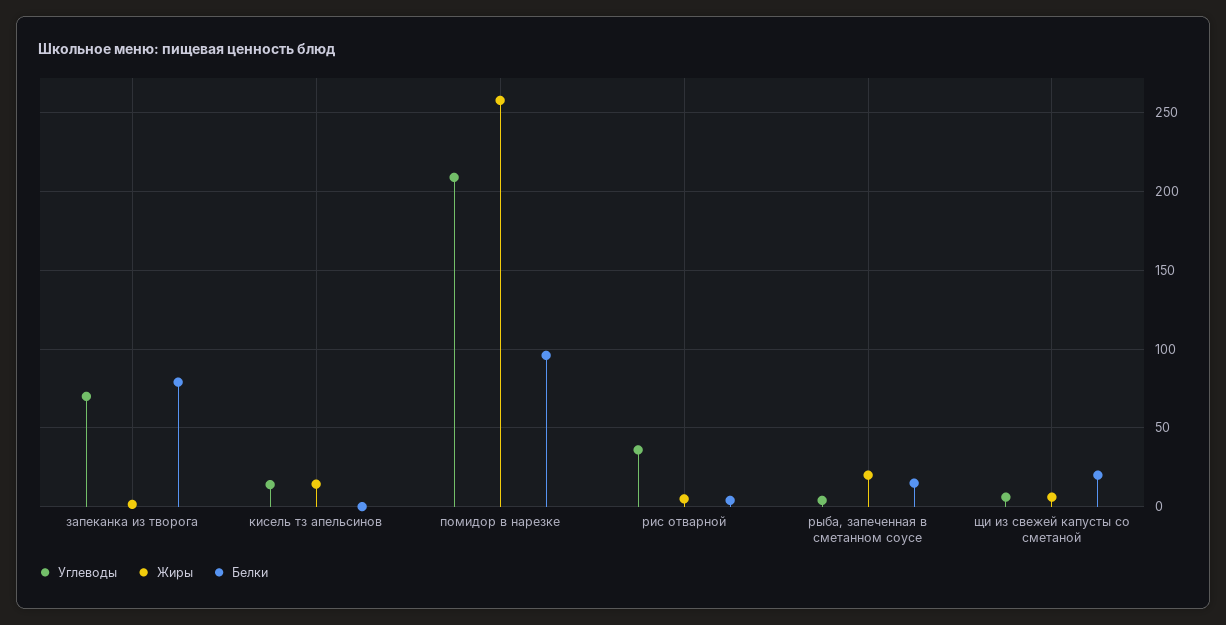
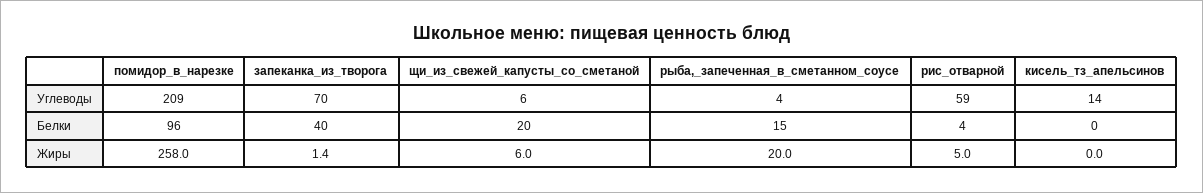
Белки, запеканка из творога: 80 -> 40
Жиры, кисель тз апельсинов: 15 -> 0
Углеводы, рис отварной: 35 -> 59

